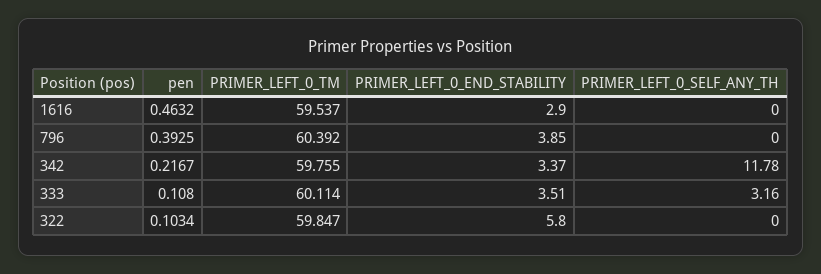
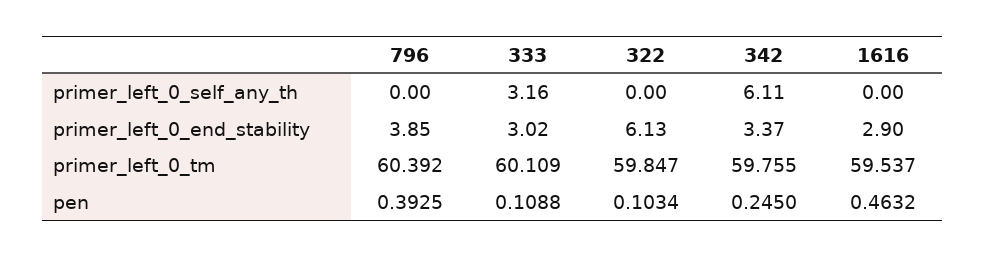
pen, 342: 0.2167 -> 0.245
PRIMER_LEFT_0_SELF_ANY_TH, 342: 11.78 -> 6.11
pen, 333: 0.108 -> 0.1088
PRIMER_LEFT_0_TM, 333: 60.114 -> 60.109
PRIMER_LEFT_0_END_STABILITY, 333: 3.51 -> 3.02
PRIMER_LEFT_0_END_STABILITY, 322: 5.8 -> 6.13

